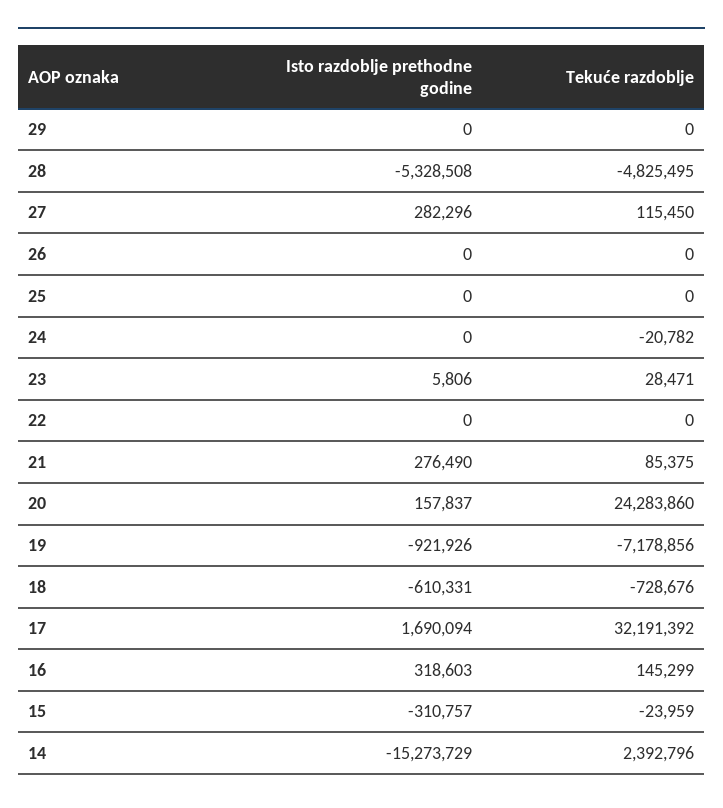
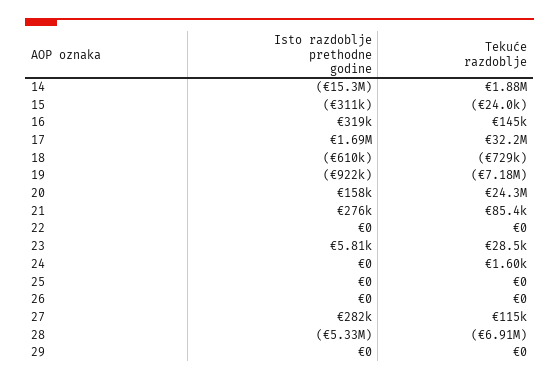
Tekuće razdoblje, 28: -4825495 -> -6910000
Tekuće razdoblje, 24: -20782 -> 1600
Tekuće razdoblje, 14: 2392796 -> 1880000

